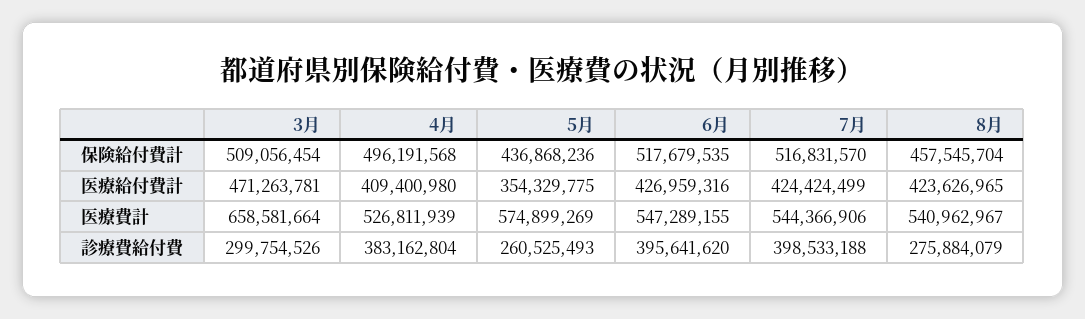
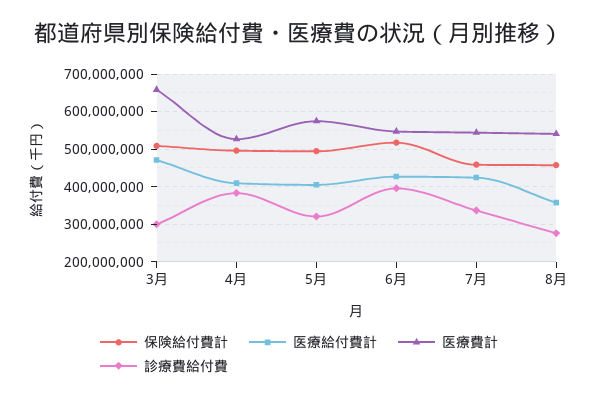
保険給付費計, 5月: 436868236 -> 500000000
保険給付費計, 7月: 516831570 -> 460000000
医療給付費計, 5月: 354329775 -> 400000000
医療給付費計, 8月: 423626965 -> 360000000
診療費給付費, 5月: 260525493 -> 320000000
診療費給付費, 7月: 398533188 -> 340000000

